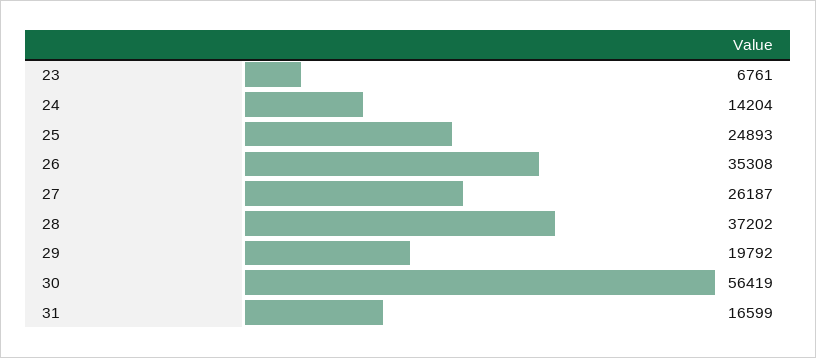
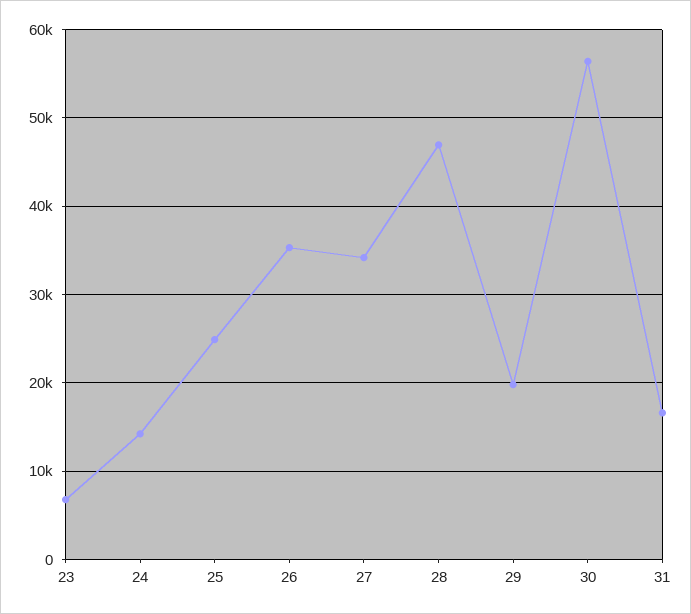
27: 26187 -> 34000
28: 37202 -> 47000

